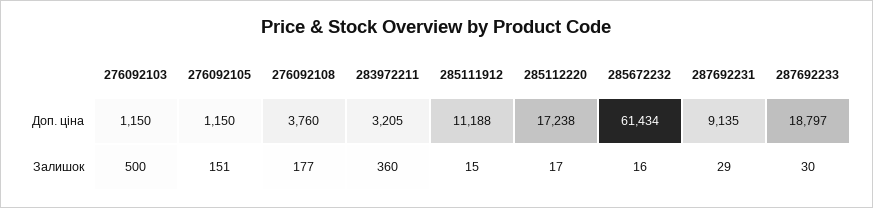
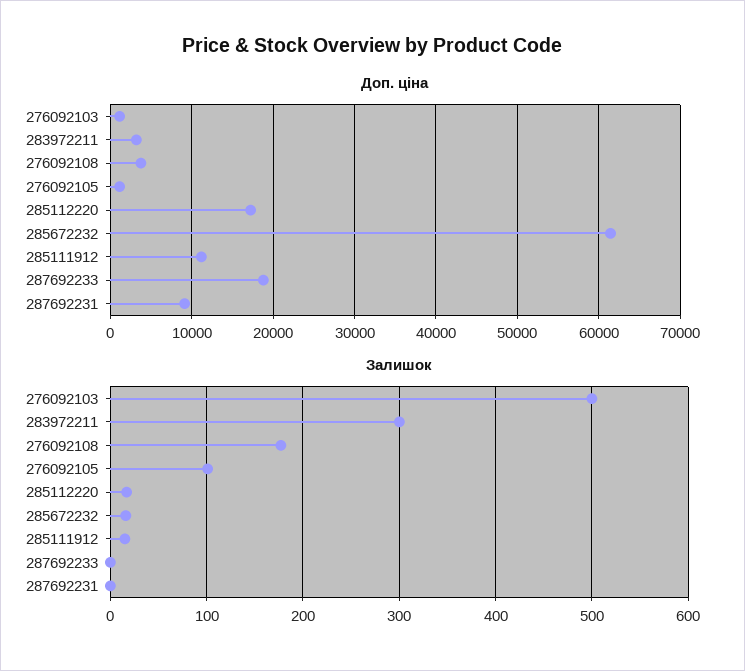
Залишок, 276092105: 151 -> 100
Залишок, 283972211: 360 -> 300
Залишок, 287692231: 29 -> 0
Залишок, 287692233: 30 -> 0

